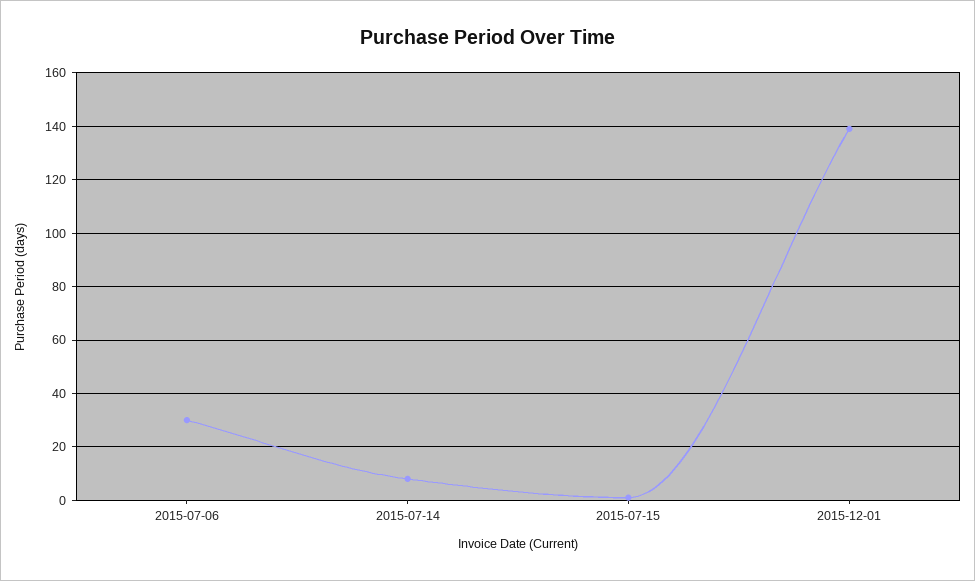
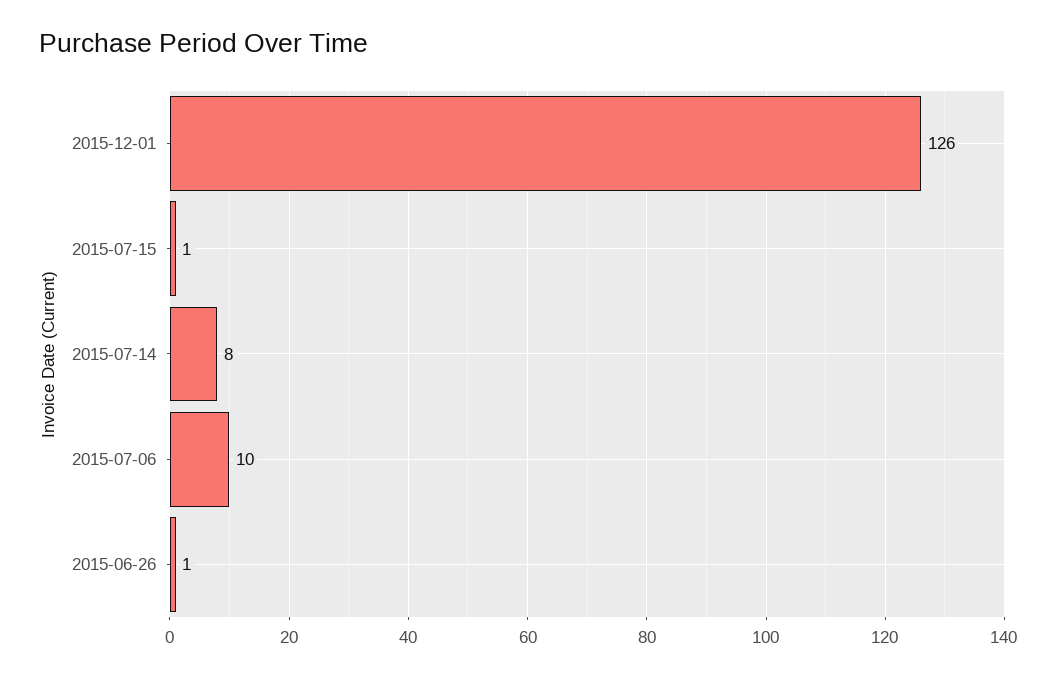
2015-07-06: 30 -> 10
2015-12-01: 140 -> 126
2015-06-26: none -> 1

